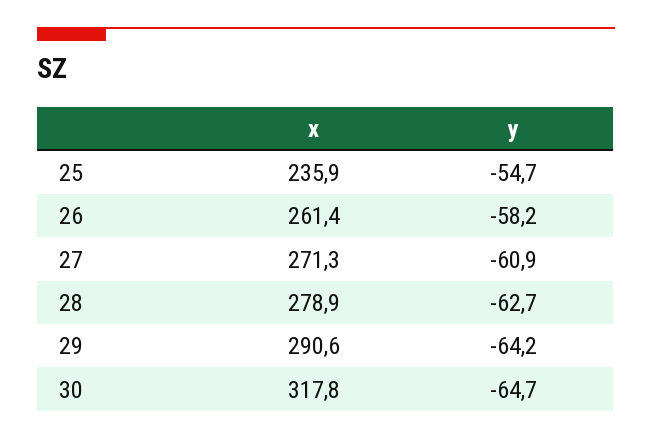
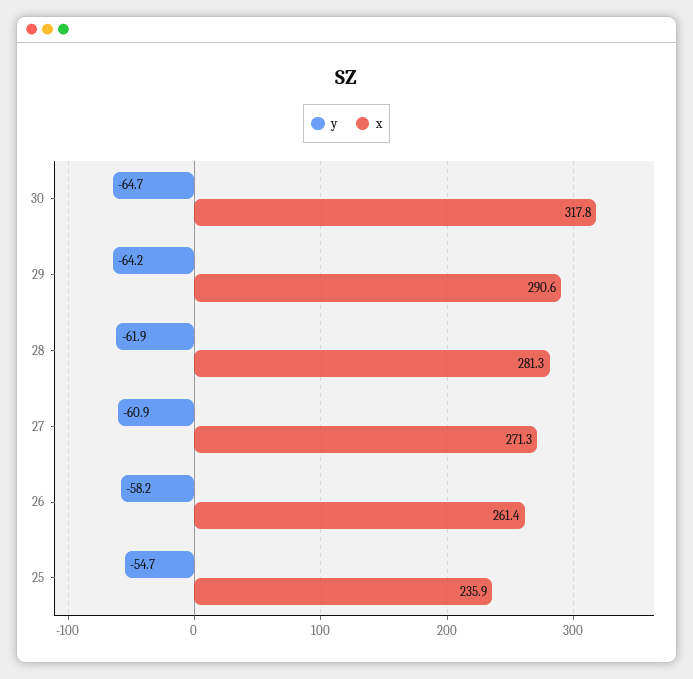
x, 28: 278.9 -> 281.3
y, 28: -62.7 -> -61.9

